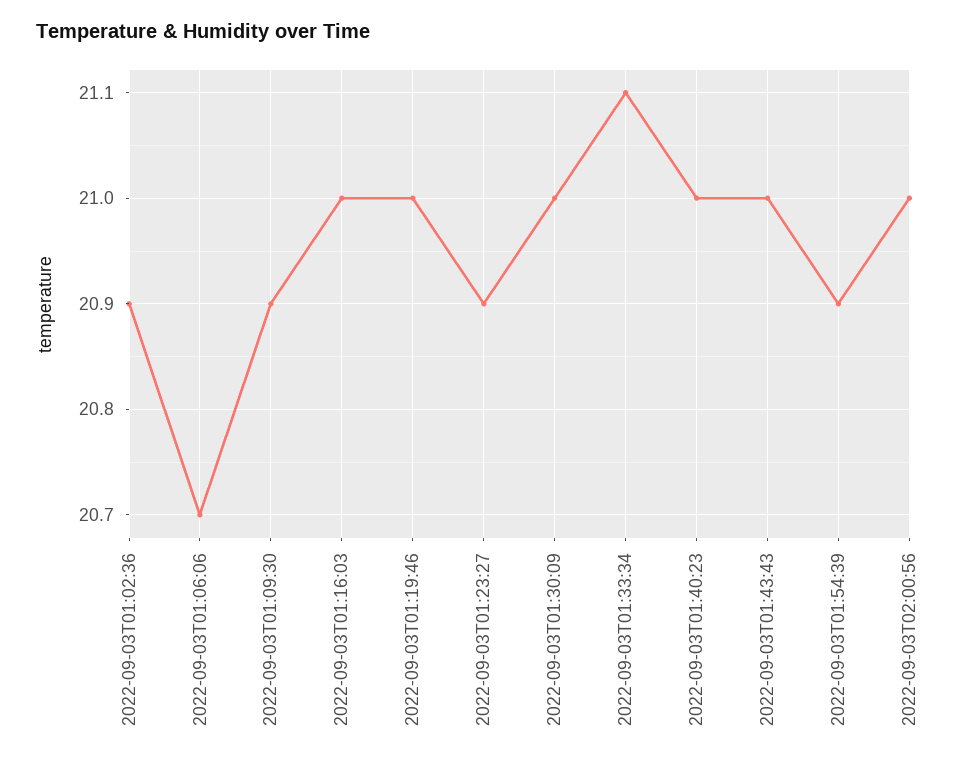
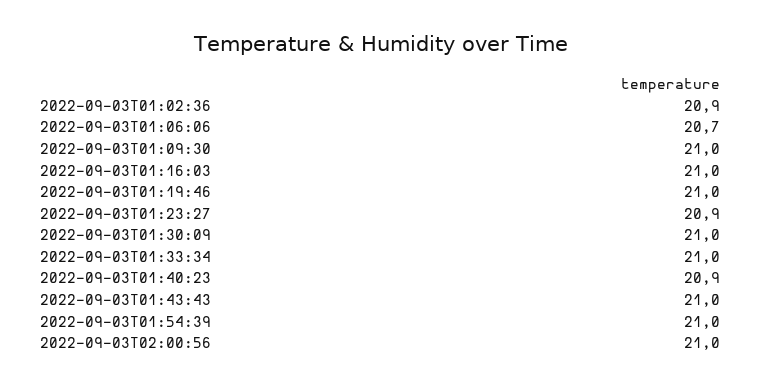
2022-09-03T01:09:30: 20.9 -> 21
2022-09-03T01:33:34: 21.1 -> 21
2022-09-03T01:40:23: 21 -> 20.9
2022-09-03T01:54:39: 20.9 -> 21

